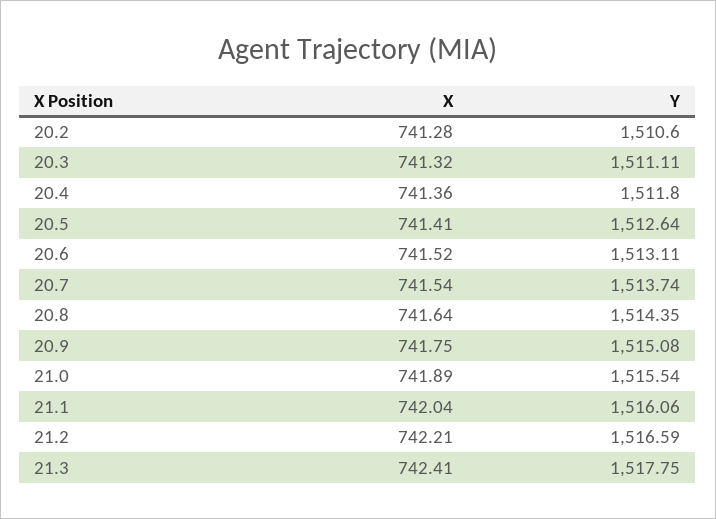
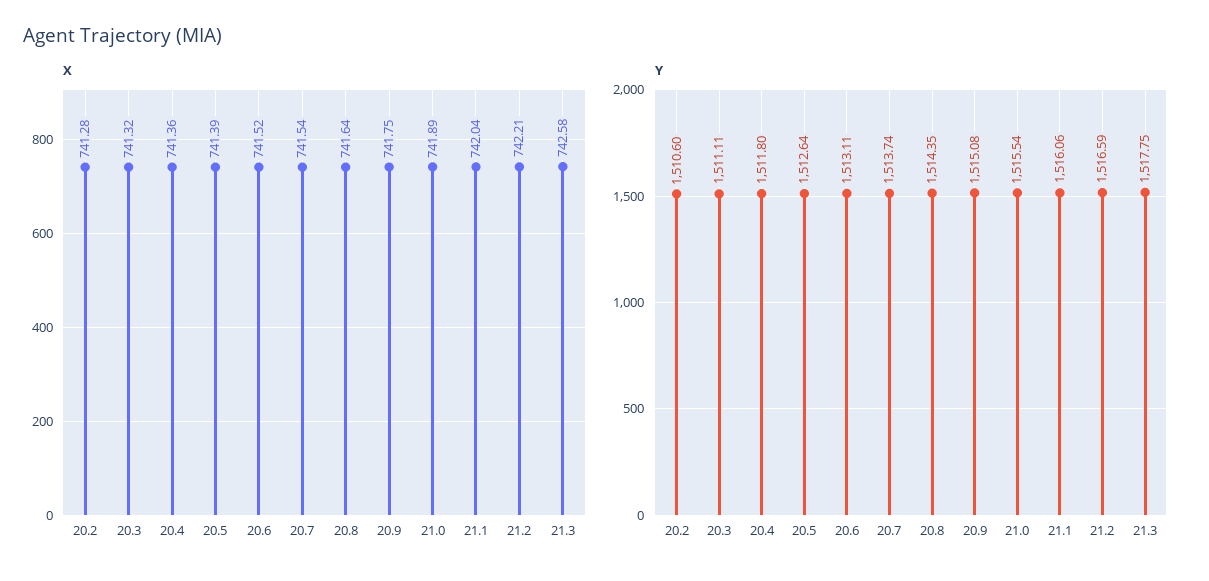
X, 20.5: 741.41 -> 741.39
X, 21.3: 742.41 -> 742.58

